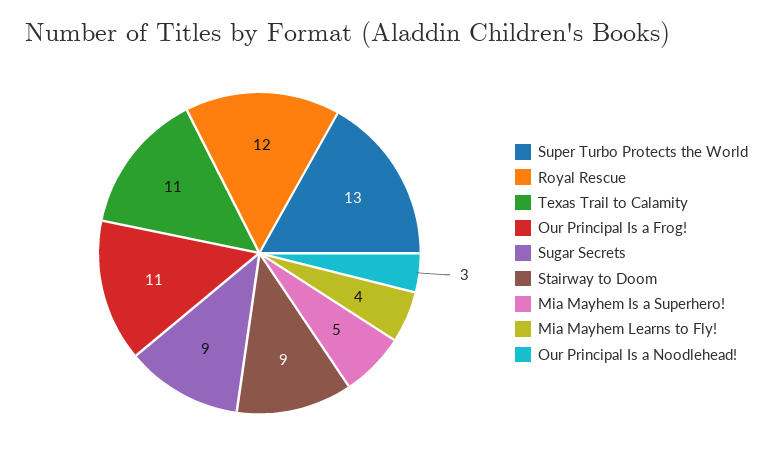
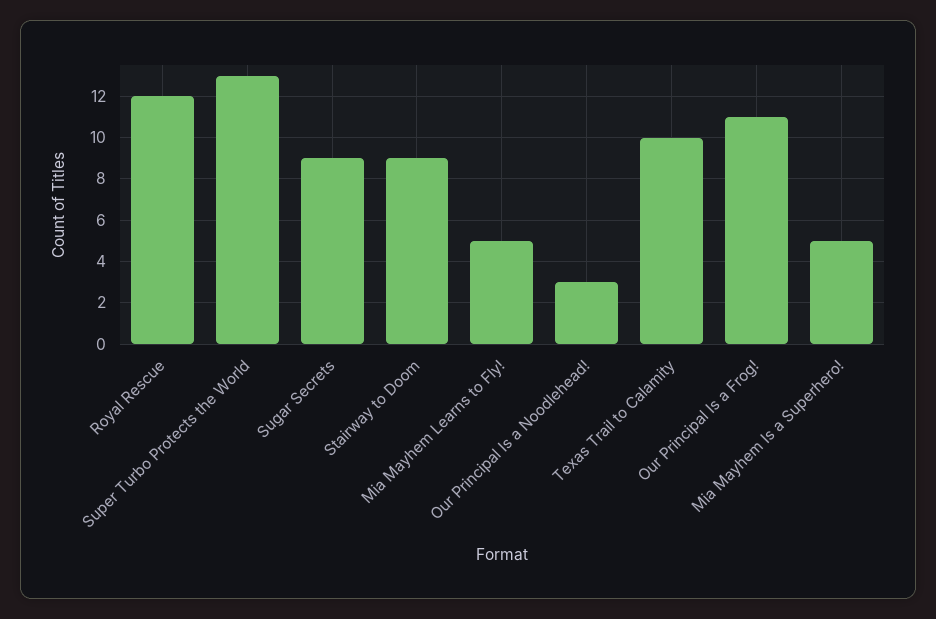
Texas Trail to Calamity: 11 -> 10
Mia Mayhem Learns to Fly!: 4 -> 5

